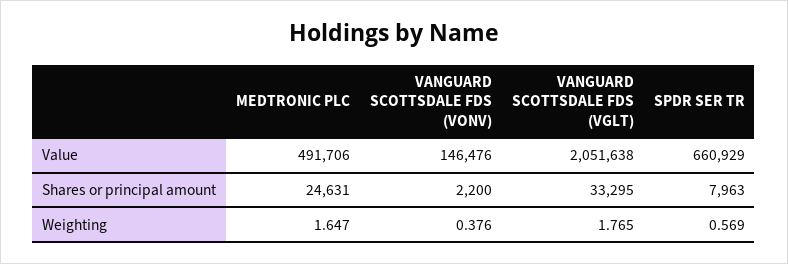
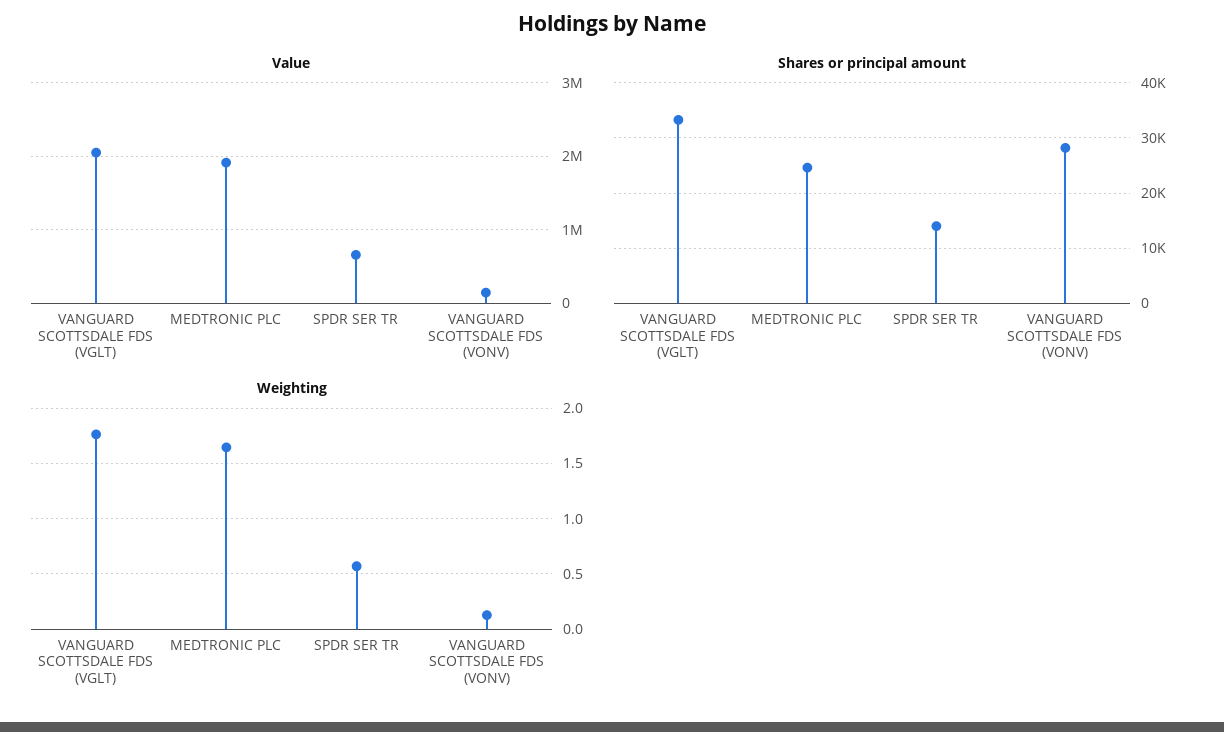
Value, MEDTRONIC PLC: 491706 -> 1900000
Shares or principal amount, VANGUARD SCOTTSDALE FDS (VONV): 2200 -> 28000
Shares or principal amount, SPDR SER TR: 7963 -> 14000
Weighting, VANGUARD SCOTTSDALE FDS (VONV): 0.376 -> 0.1

